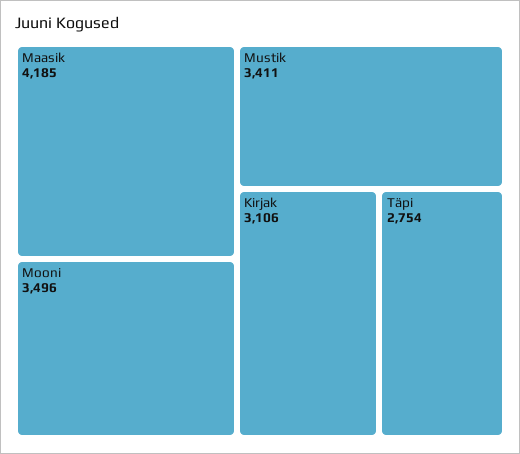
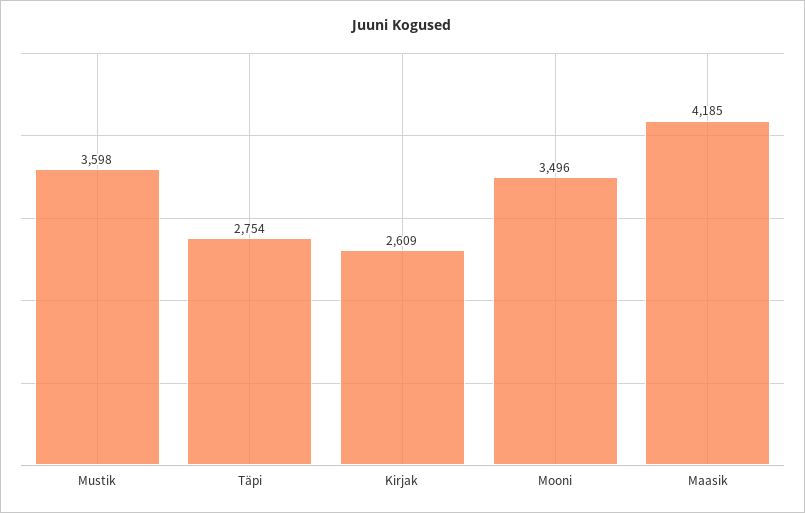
Mustik: 3411 -> 3598
Kirjak: 3106 -> 2609

